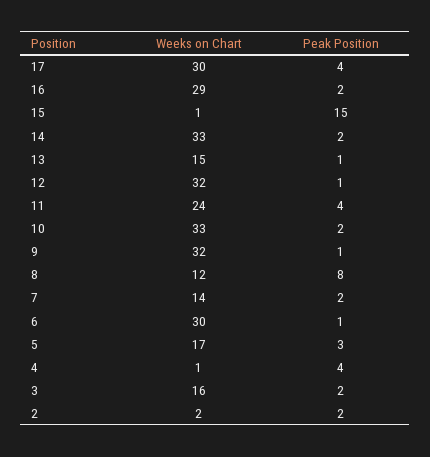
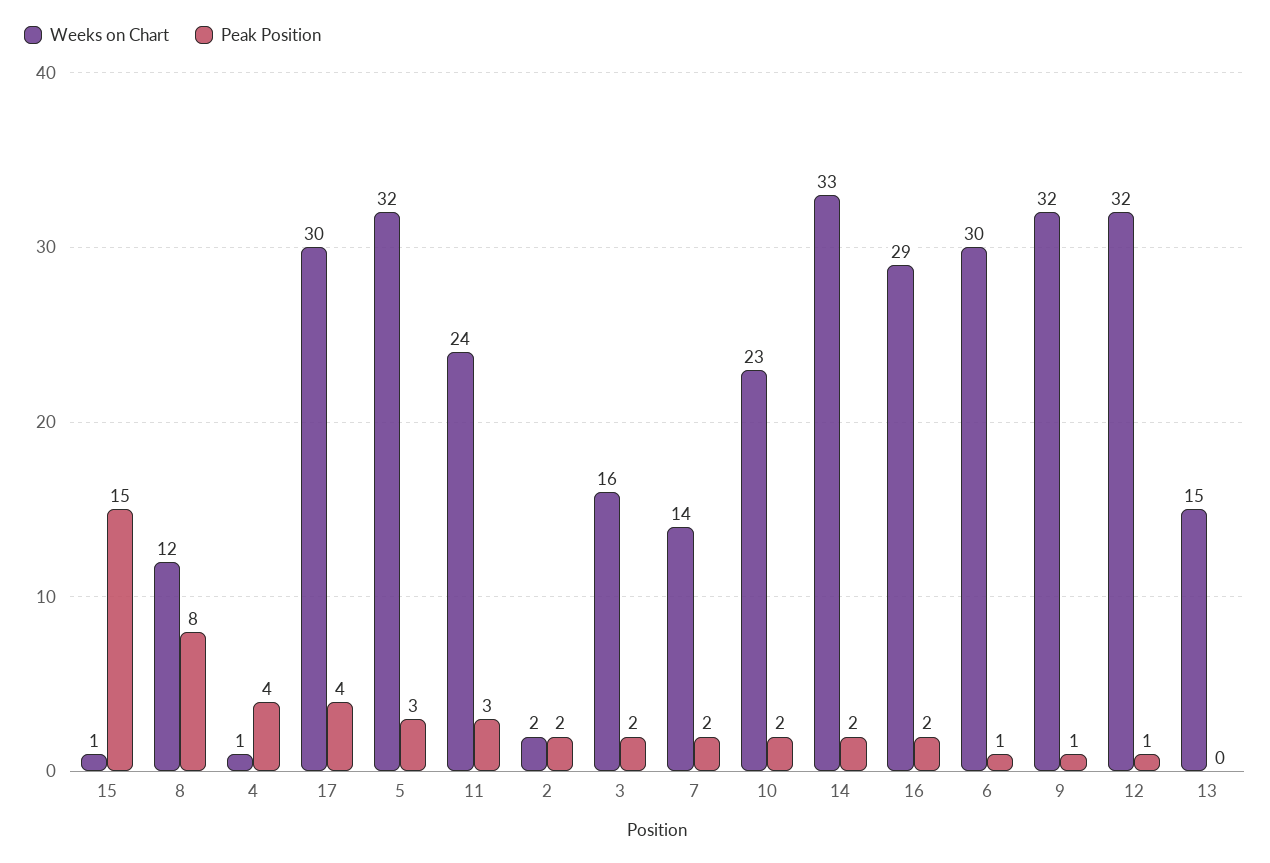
Peak Position, 13: 1 -> 0
Peak Position, 11: 4 -> 3
Weeks on Chart, 10: 33 -> 23
Weeks on Chart, 5: 17 -> 32

